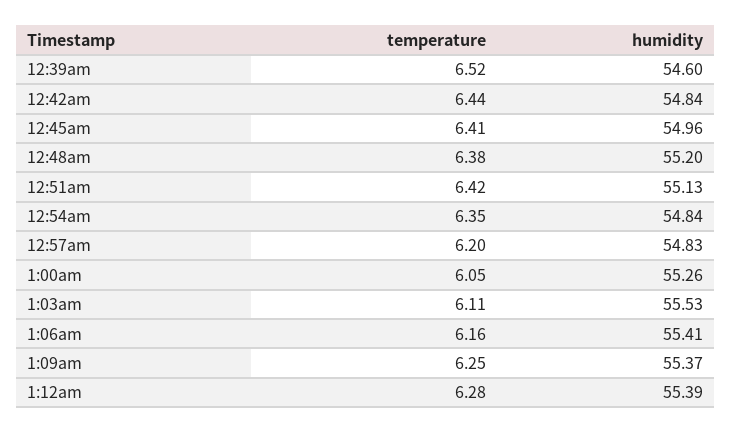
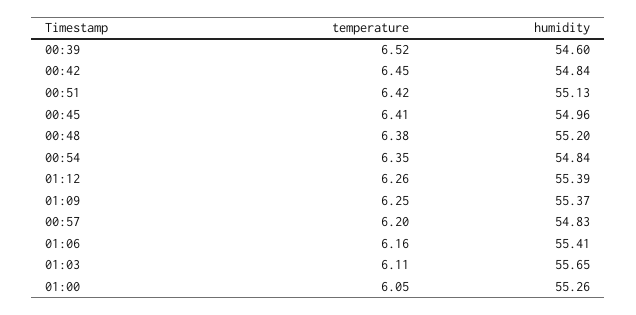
temperature, 12:42am: 6.44 -> 6.45
humidity, 1:03am: 55.53 -> 55.65
temperature, 1:12am: 6.28 -> 6.26

